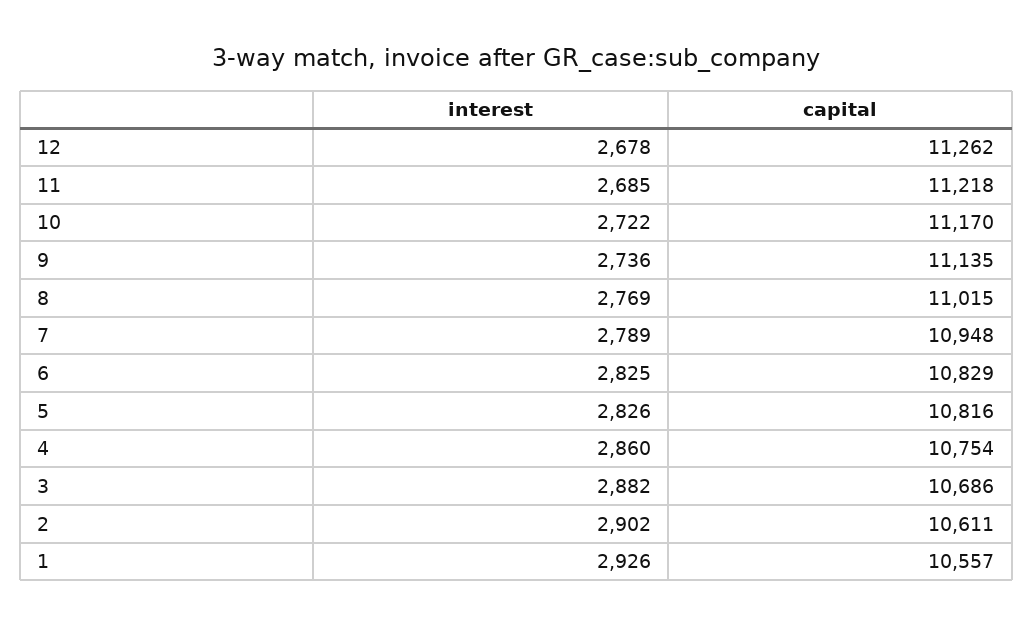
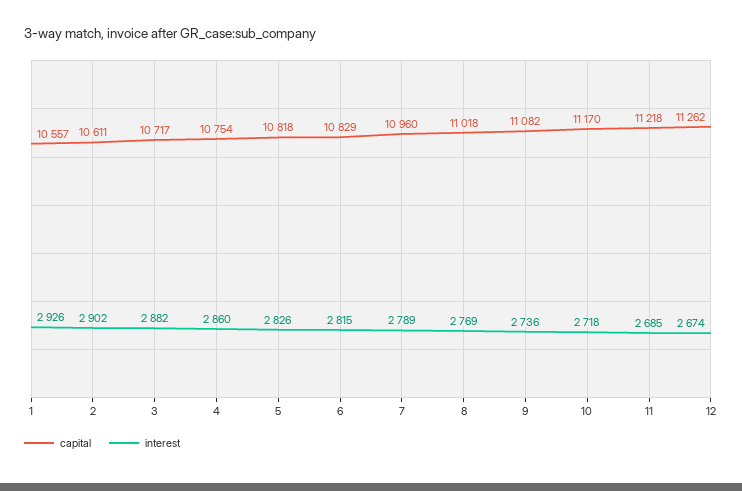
interest, 12: 2678 -> 2674
interest, 10: 2722 -> 2718
capital, 9: 11135 -> 11082
capital, 8: 11015 -> 11018
capital, 7: 10948 -> 10960
interest, 6: 2825 -> 2815
capital, 5: 10816 -> 10818
capital, 3: 10686 -> 10717

